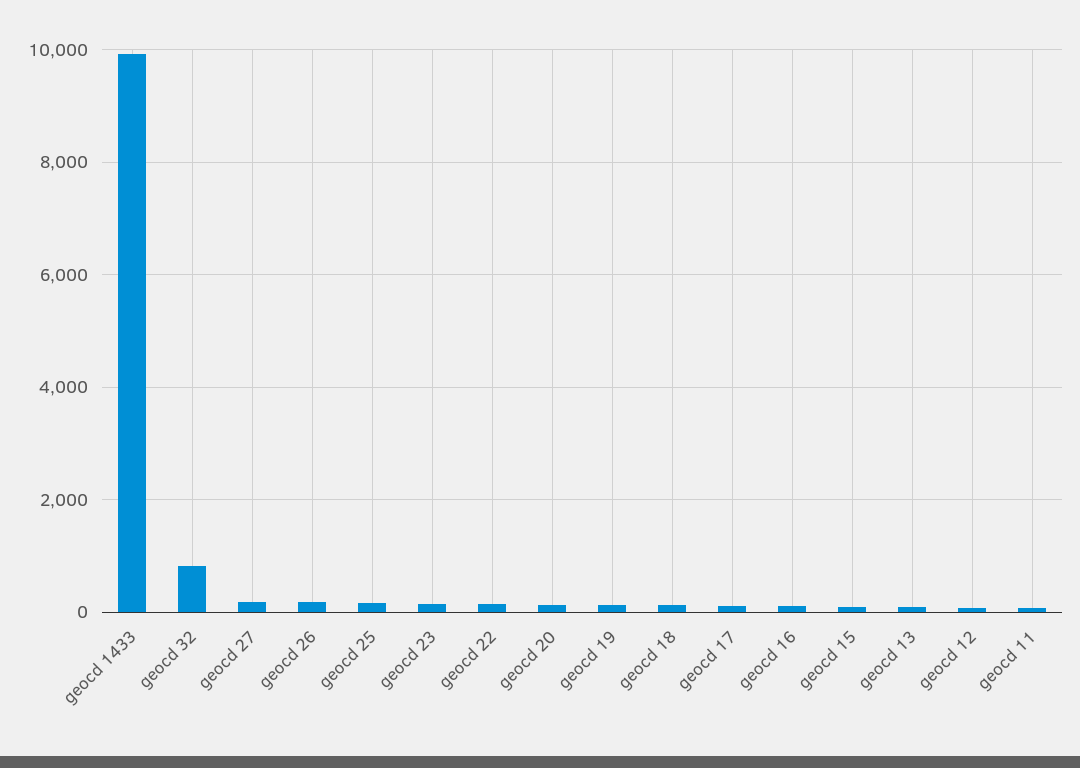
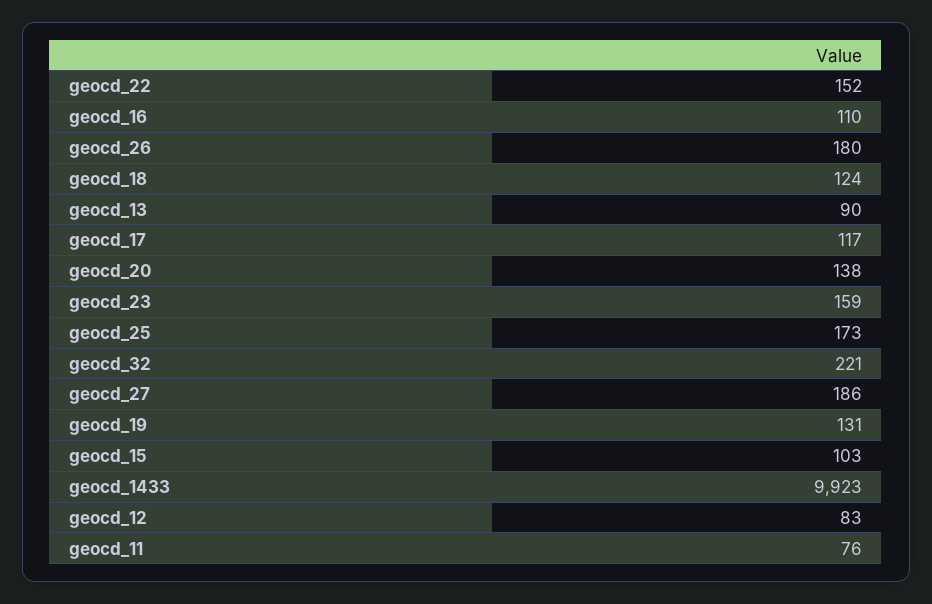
geocd 32: 800 -> 221

